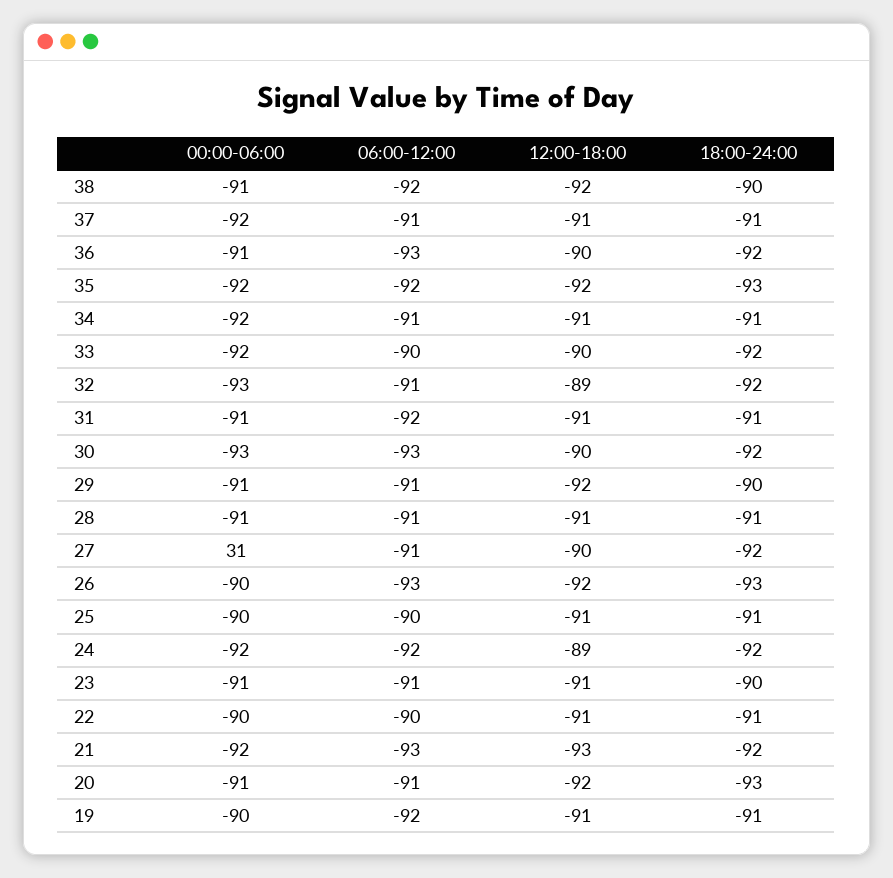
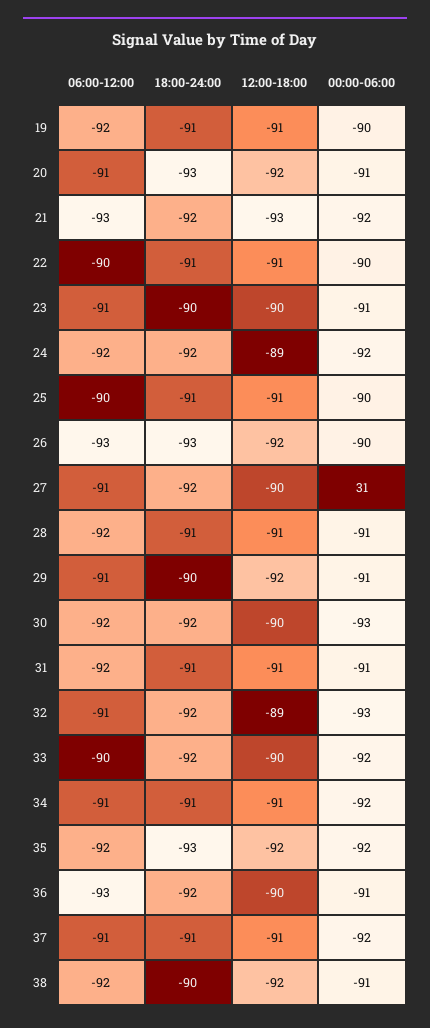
06:00-12:00, 30: -93 -> -92
06:00-12:00, 28: -91 -> -92
12:00-18:00, 23: -91 -> -90

